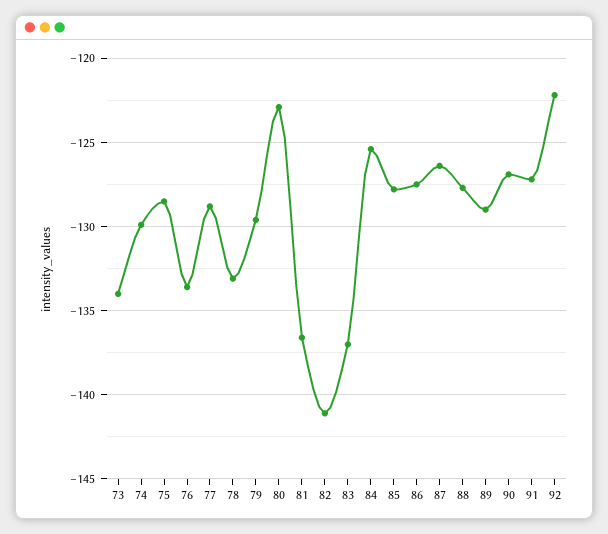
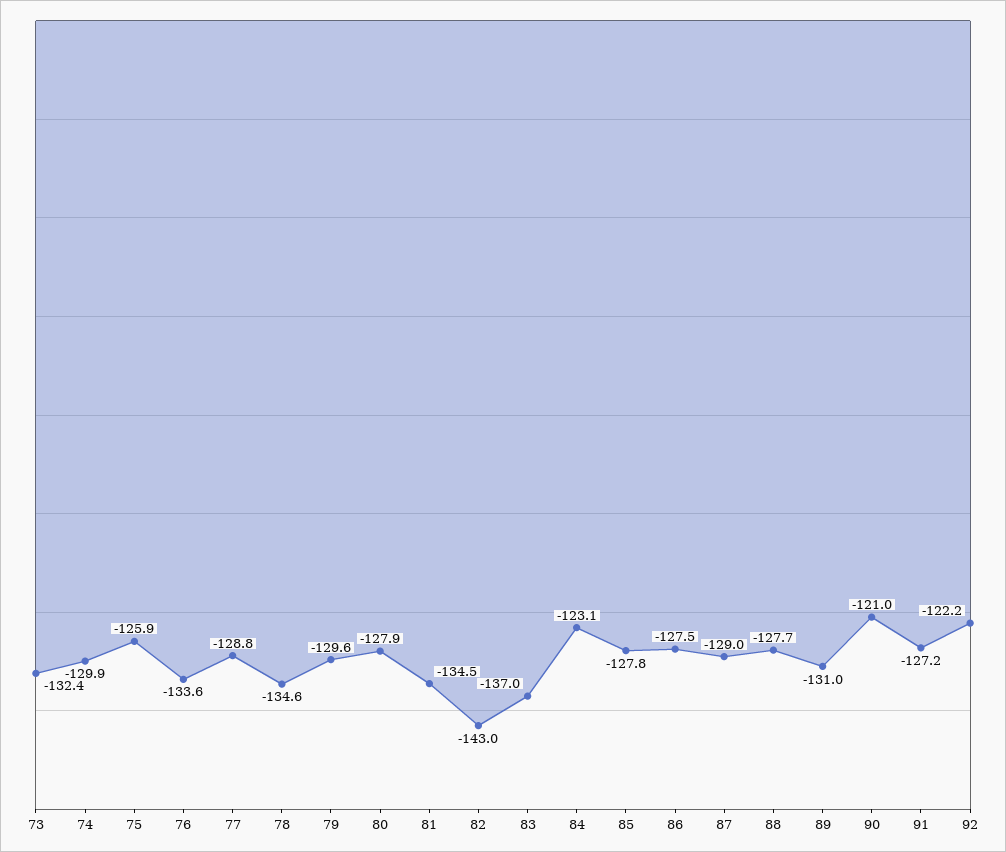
73: -134 -> -132.4
75: -128.5 -> -125.9
78: -133 -> -134.6
80: -123 -> -127.9
81: -136.5 -> -134.5
82: -141 -> -143
84: -125.5 -> -123.1
87: -126.5 -> -129
89: -129 -> -131
90: -127 -> -121

